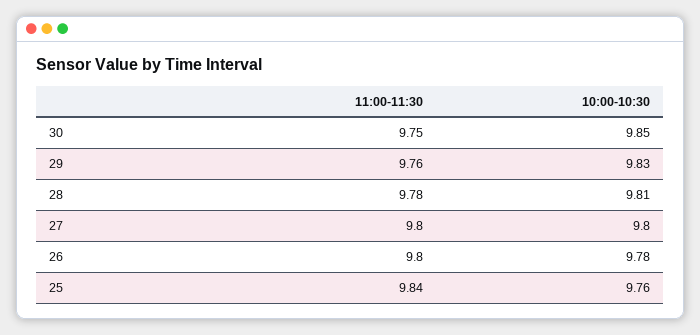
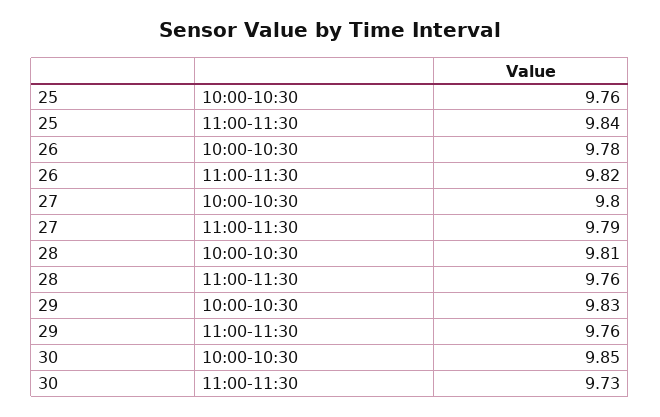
11:00-11:30, 30: 9.75 -> 9.73
11:00-11:30, 28: 9.78 -> 9.76
11:00-11:30, 27: 9.8 -> 9.79
11:00-11:30, 26: 9.8 -> 9.82

